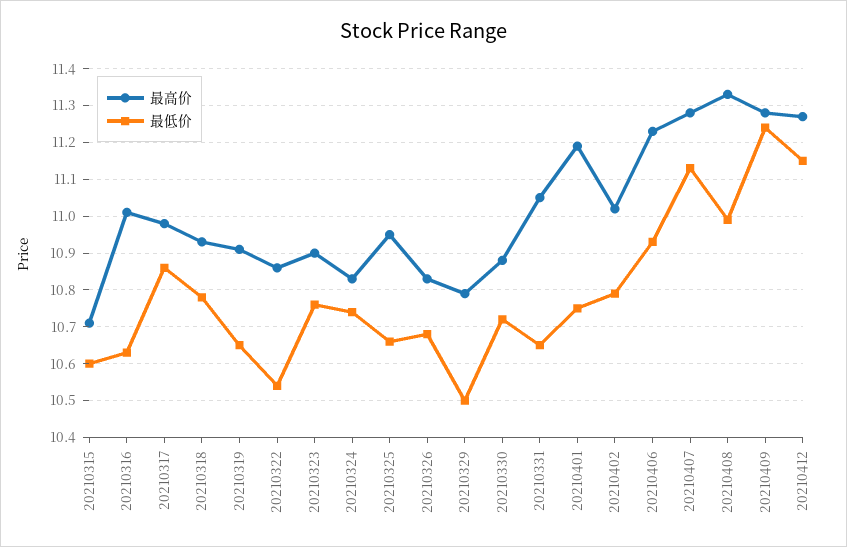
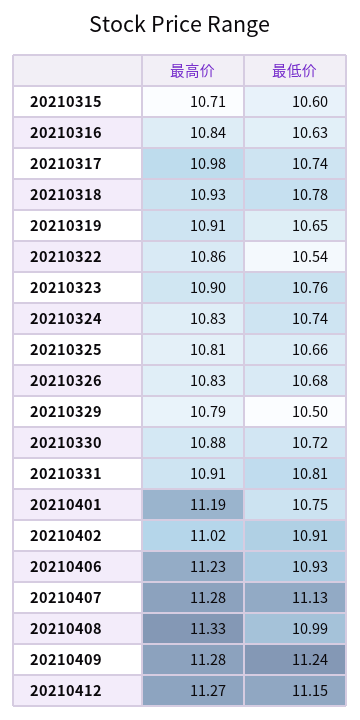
最高价, 20210316: 11 -> 10.84
最低价, 20210317: 10.85 -> 10.74
最高价, 20210325: 10.95 -> 10.81
最高价, 20210331: 11.05 -> 10.91
最低价, 20210331: 10.65 -> 10.81
最低价, 20210402: 10.8 -> 10.91

